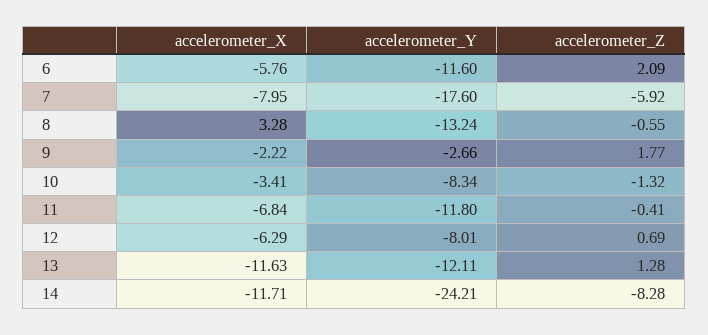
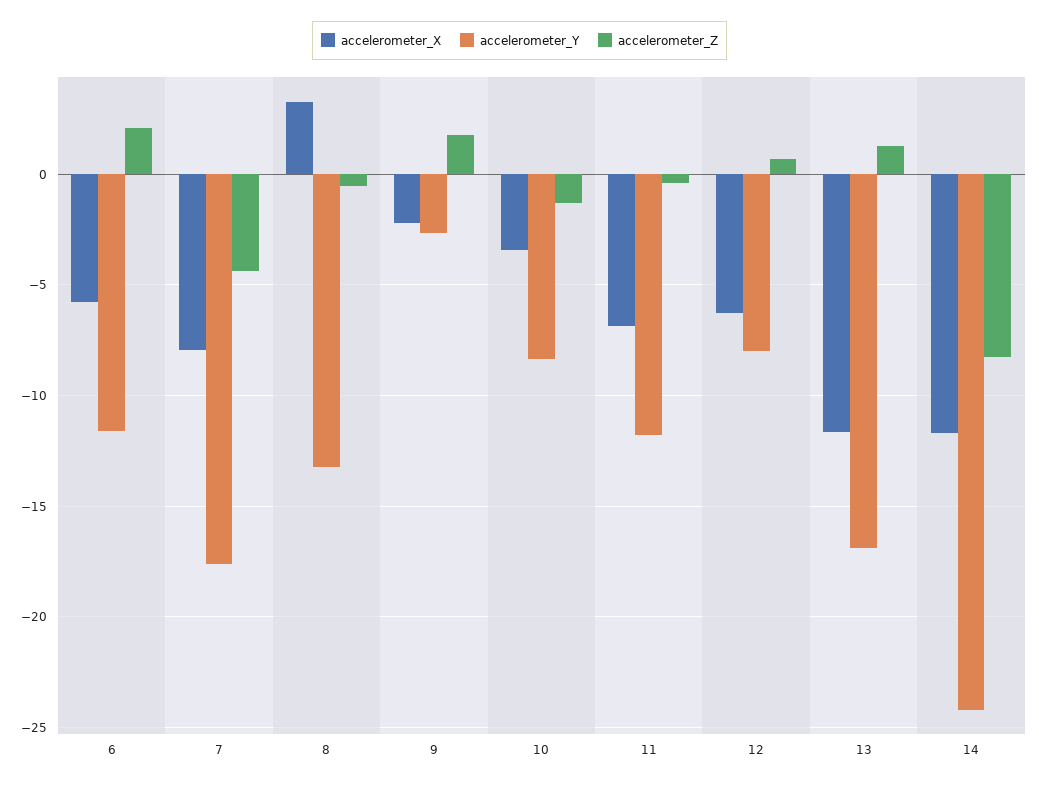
accelerometer_Z, 7: -5.92 -> -4.5
accelerometer_Y, 13: -12.11 -> -17

